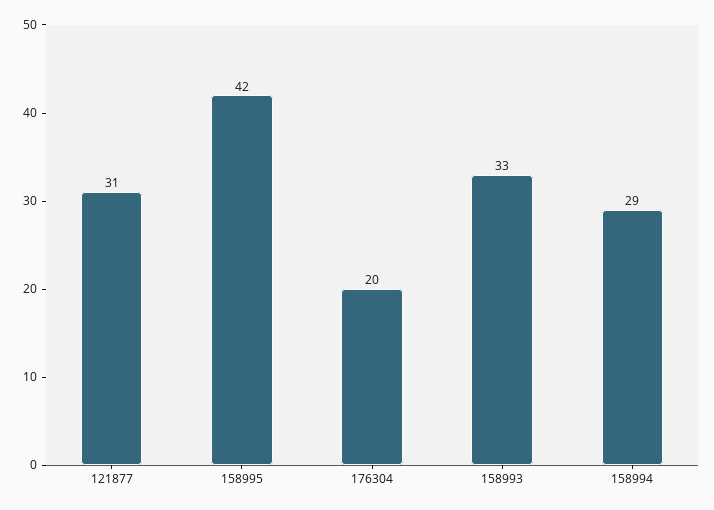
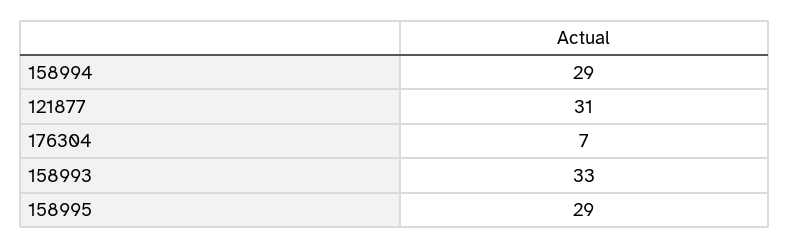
158995: 42 -> 29
176304: 20 -> 7

